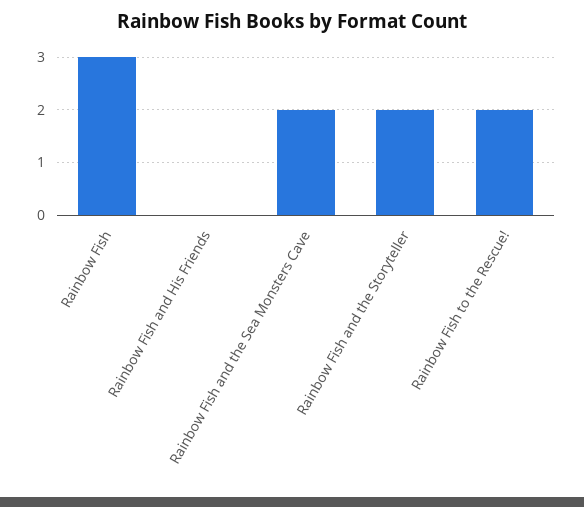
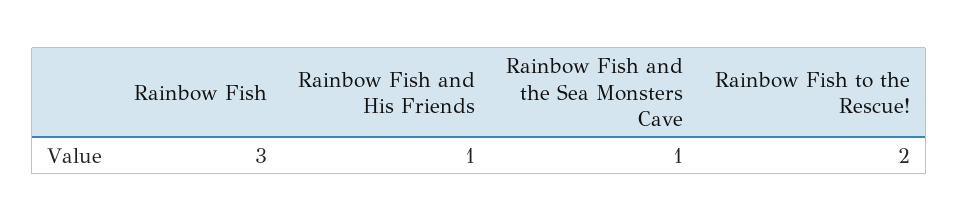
Rainbow Fish and His Friends: 0 -> 1
Rainbow Fish and the Sea Monsters Cave: 2 -> 1
Rainbow Fish and the Storyteller: 2 -> none

